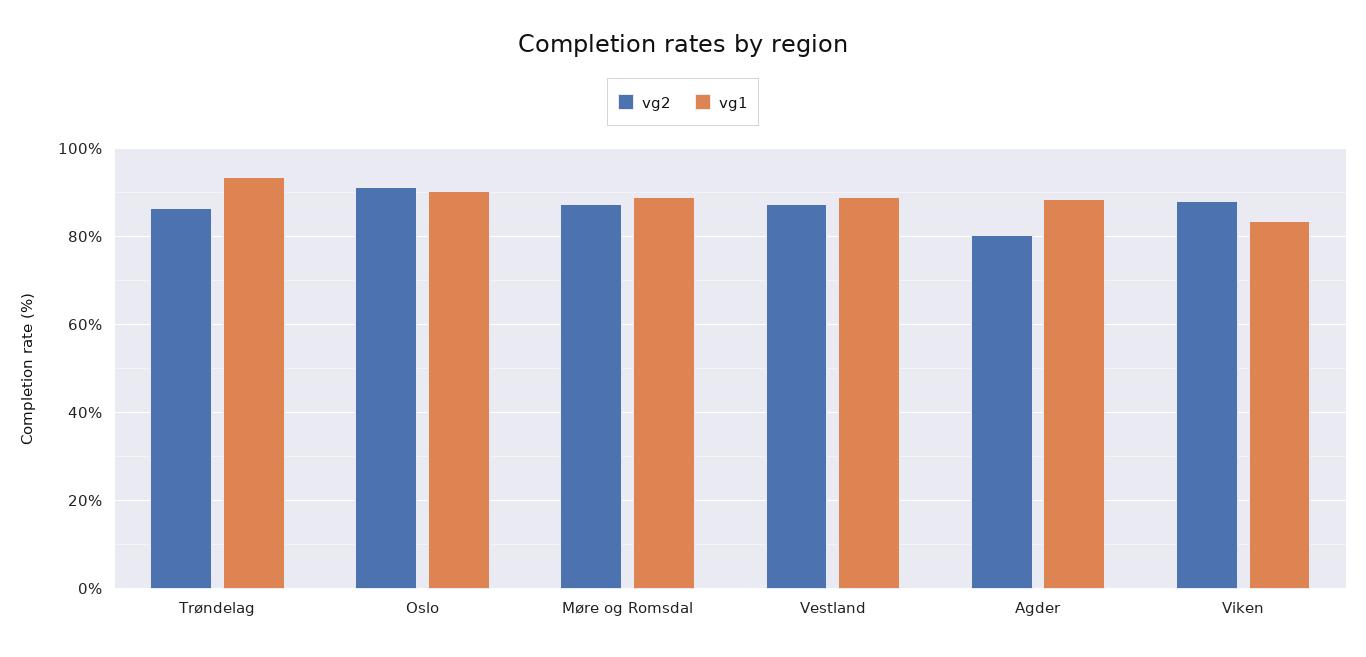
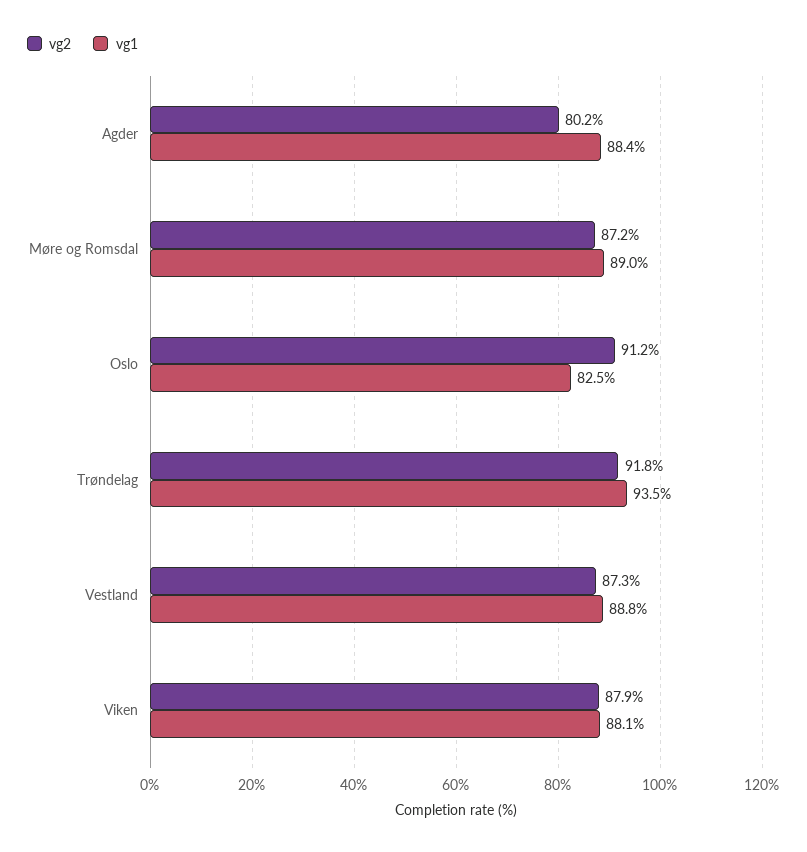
vg2, Trøndelag: 86 -> 91.8
vg1, Oslo: 90 -> 82.5
vg1, Viken: 84 -> 88.1

